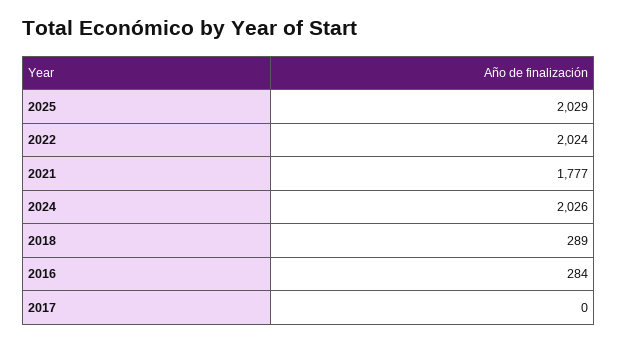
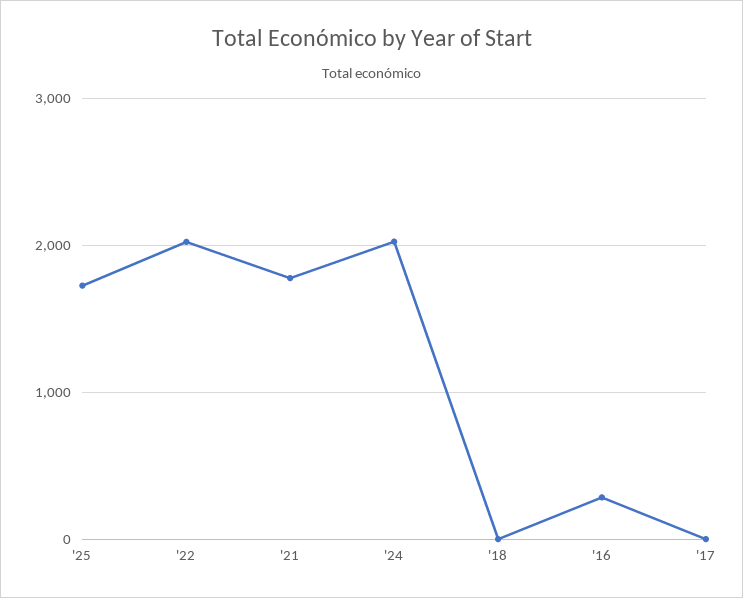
2025: 2029 -> 1700
2018: 289 -> 0

